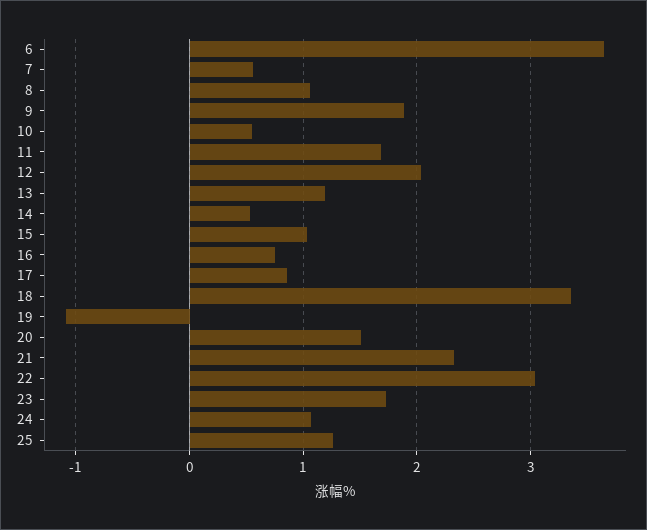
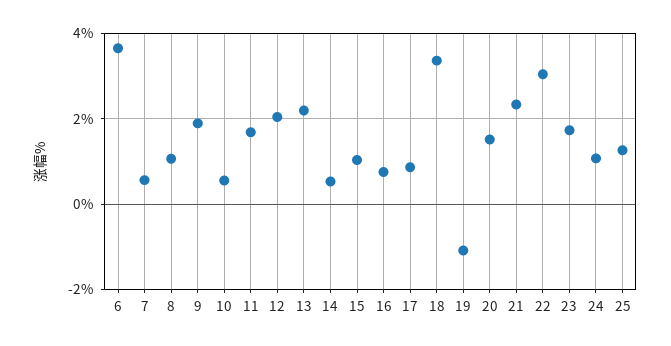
13: 1.2 -> 2.2

